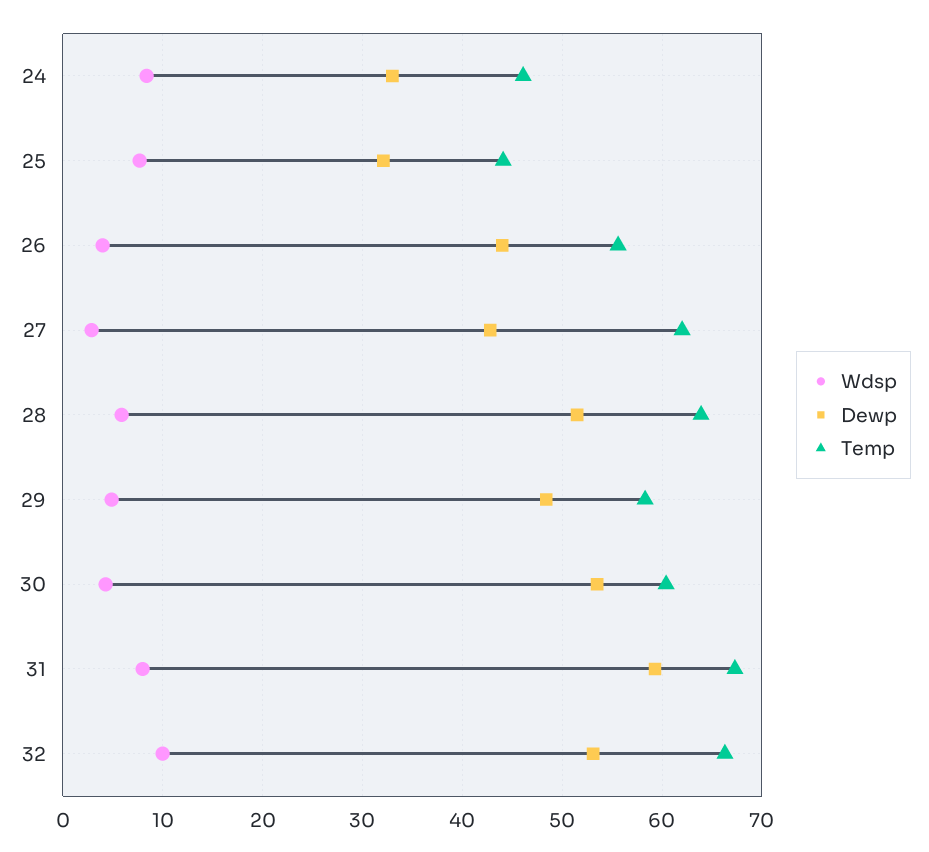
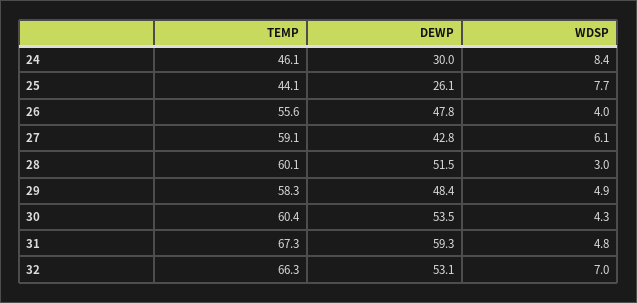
Dewp, 24: 33 -> 30
Dewp, 25: 32 -> 26.1
Dewp, 26: 44 -> 47.8
Wdsp, 27: 3 -> 6.1
Temp, 27: 62 -> 59.1
Wdsp, 28: 6 -> 3
Temp, 28: 64 -> 60.1
Wdsp, 31: 8 -> 4.8
Wdsp, 32: 10 -> 7

